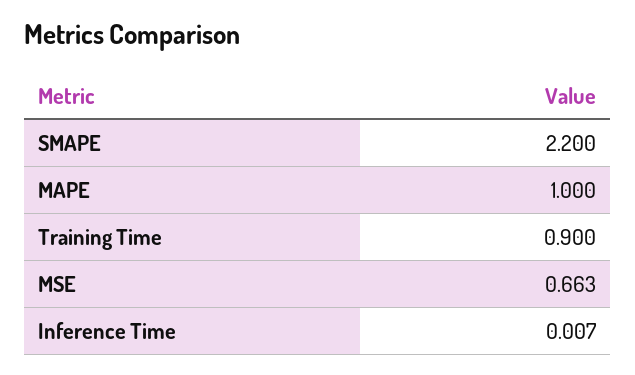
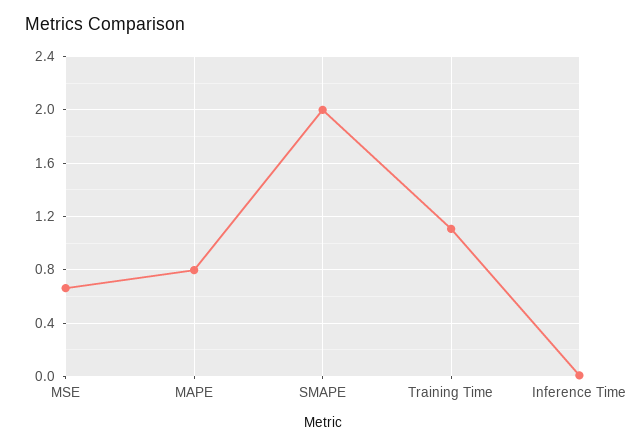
SMAPE: 2.2 -> 2
MAPE: 1 -> 0.8
Training Time: 0.9 -> 1.1

